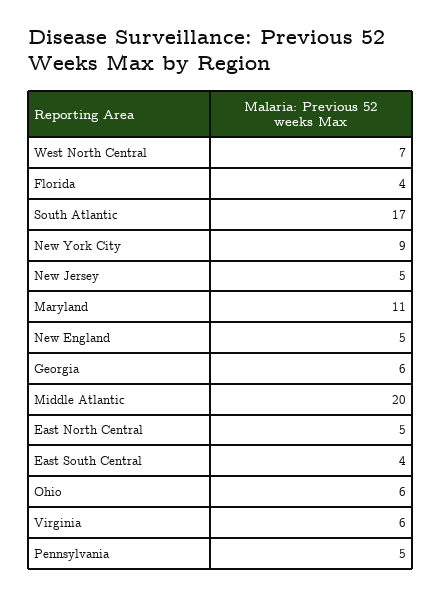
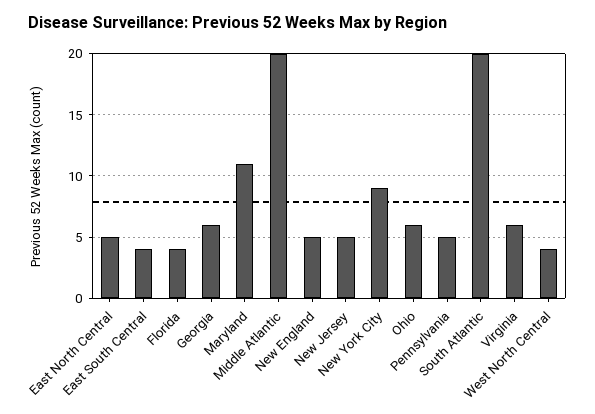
West North Central: 7 -> 4
South Atlantic: 17 -> 20

